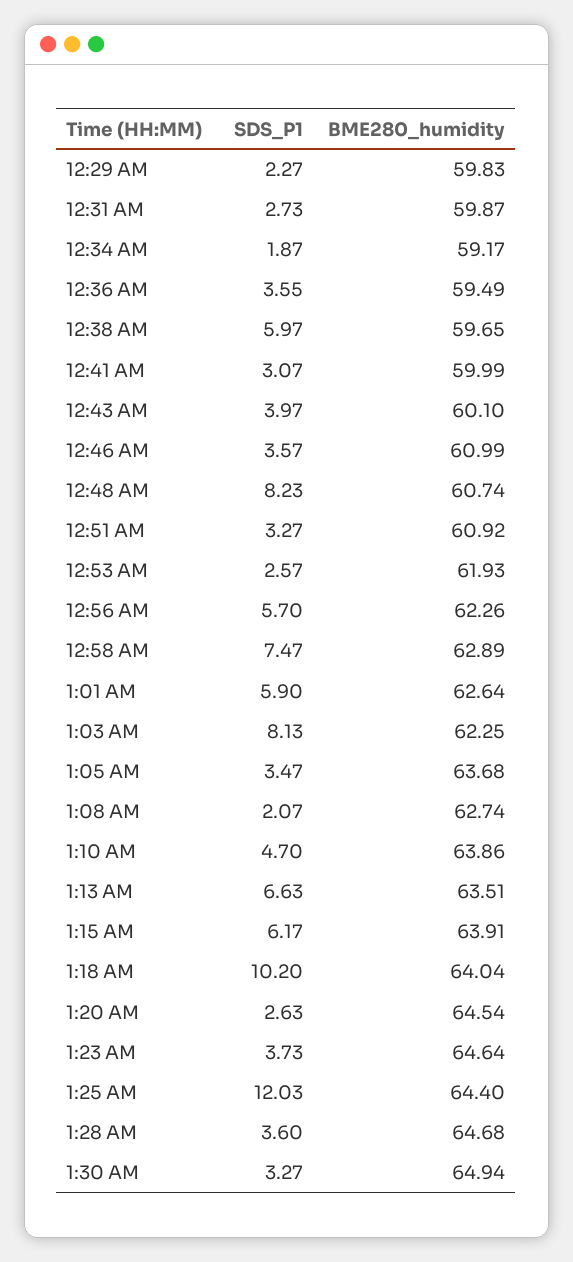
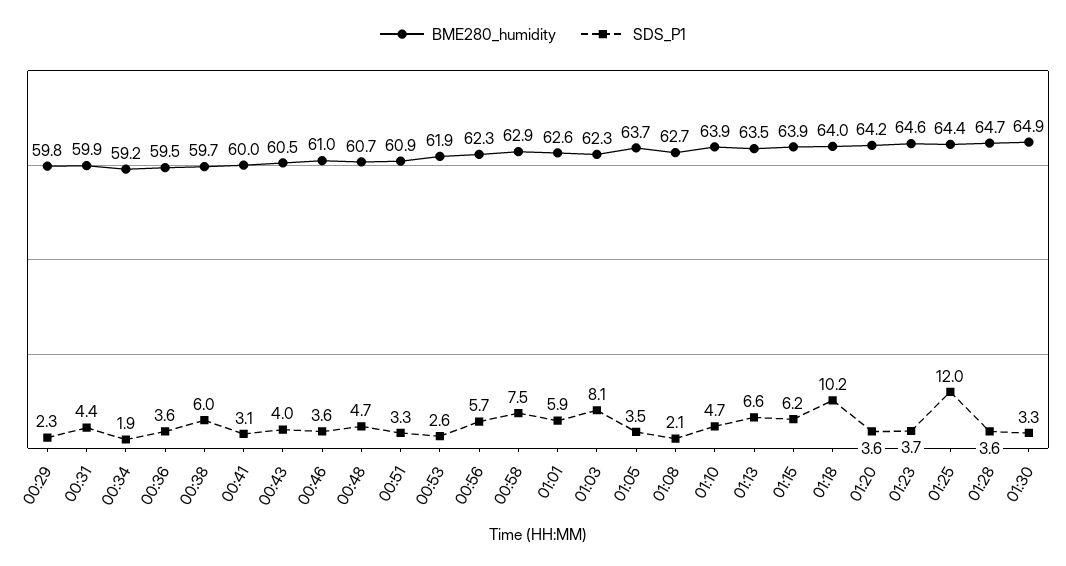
SDS_P1, 12:31 AM: 2.73 -> 4.4
BME280_humidity, 12:43 AM: 60.1 -> 60.5
SDS_P1, 12:48 AM: 8.23 -> 4.7
SDS_P1, 1:20 AM: 2.63 -> 3.6
BME280_humidity, 1:20 AM: 64.54 -> 64.2

